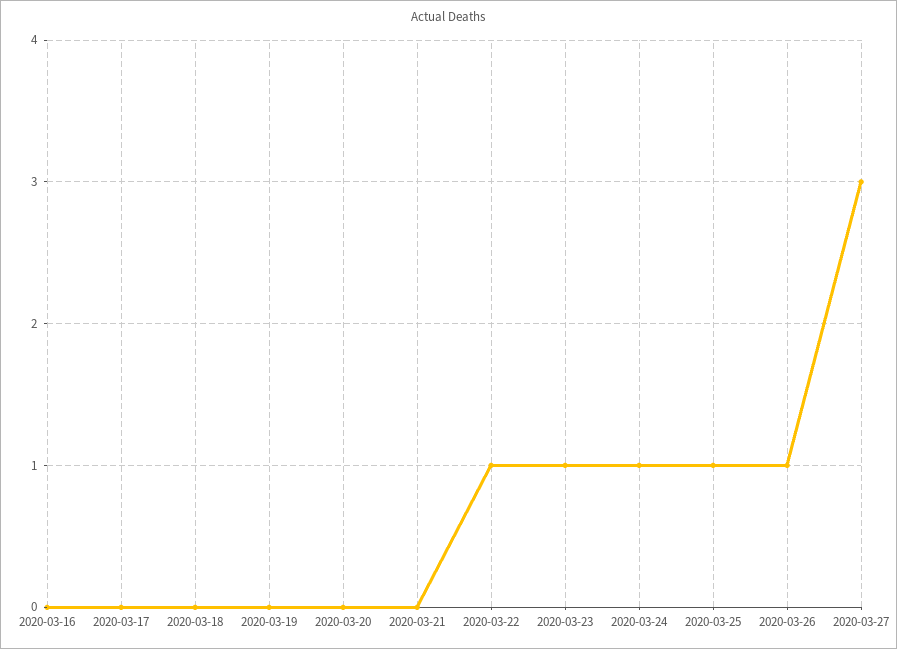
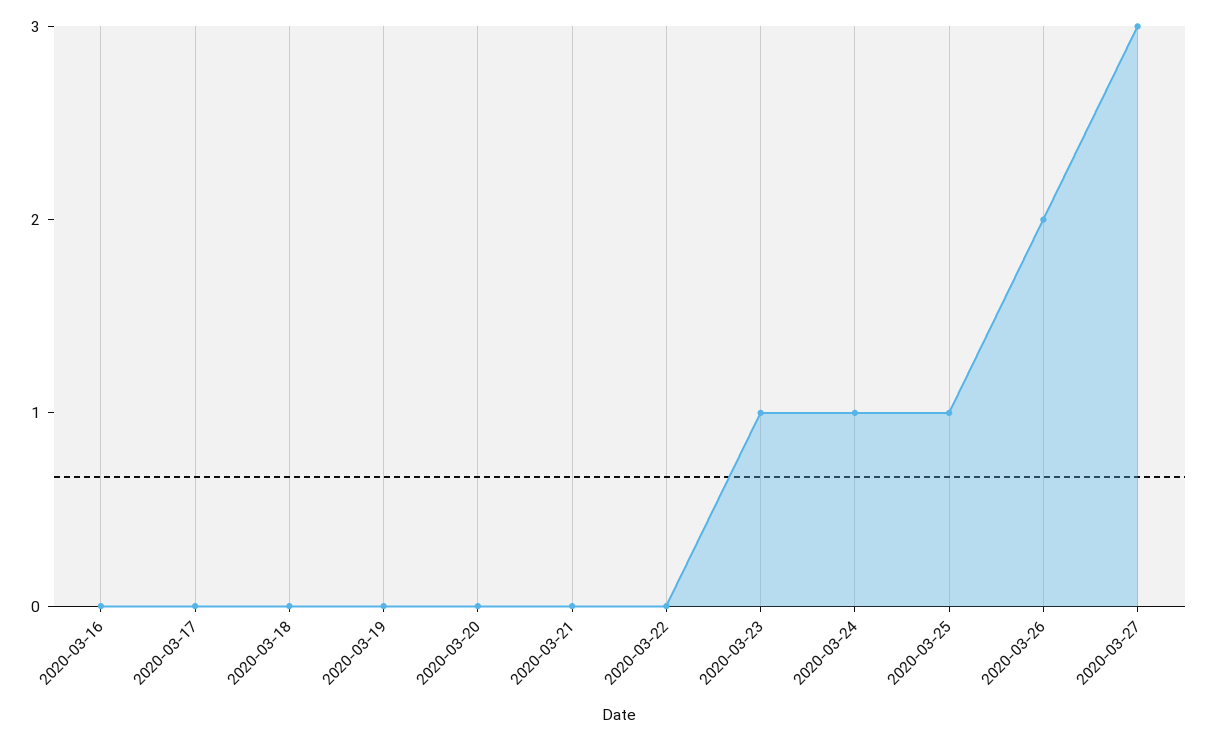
2020-03-22: 1 -> 0
2020-03-26: 1 -> 2

